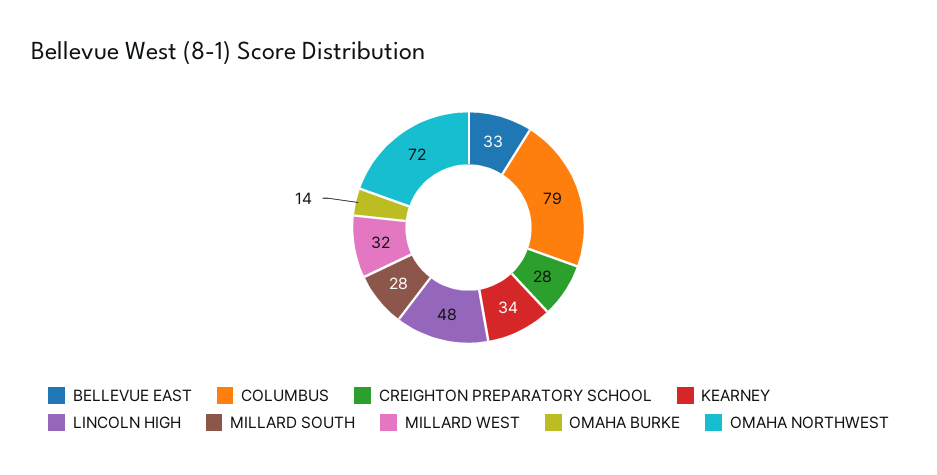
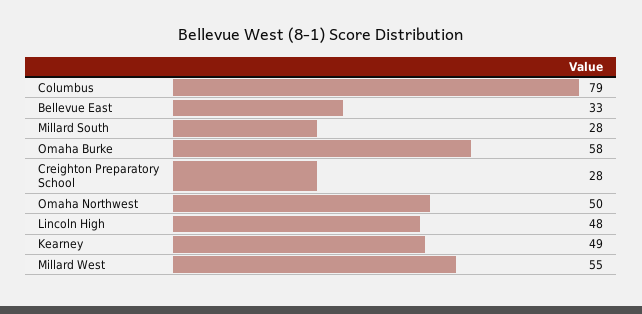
KEARNEY: 34 -> 49
MILLARD WEST: 32 -> 55
OMAHA BURKE: 14 -> 58
OMAHA NORTHWEST: 72 -> 50

